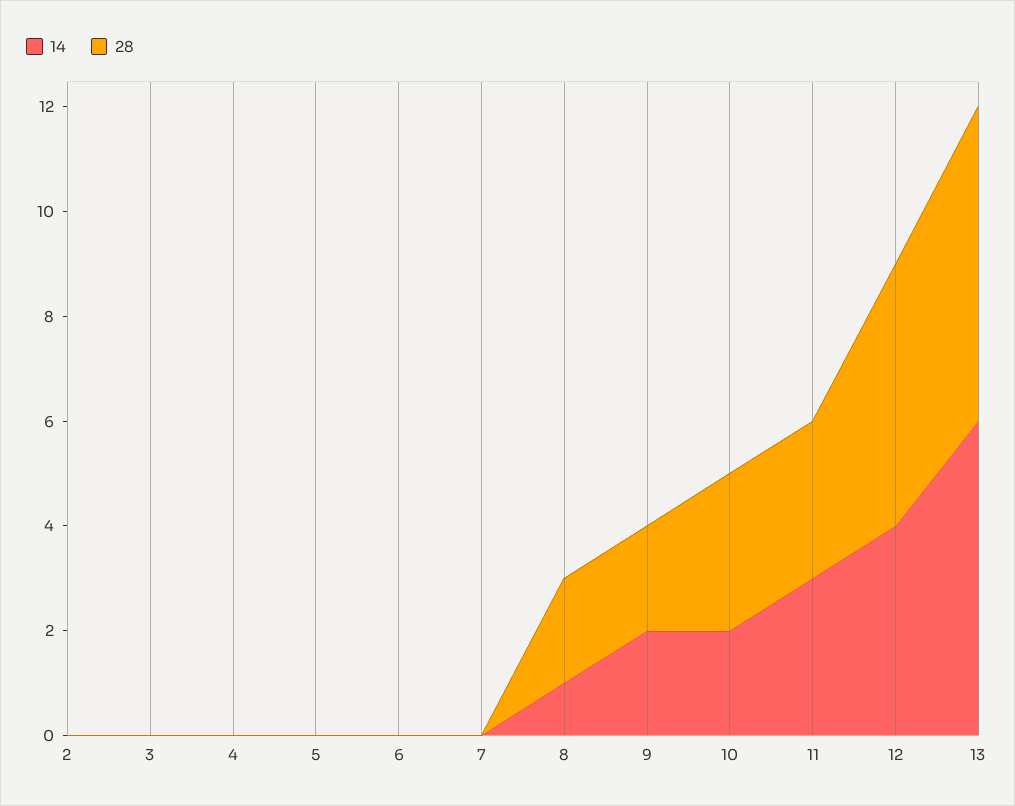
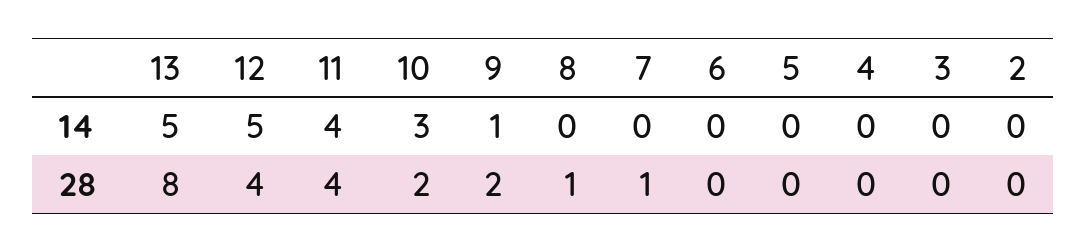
28, 7: 0 -> 1
14, 8: 1 -> 0
28, 8: 2 -> 1
14, 9: 2 -> 1
14, 10: 2 -> 3
28, 10: 3 -> 2
14, 11: 3 -> 4
28, 11: 3 -> 4
14, 12: 4 -> 5
28, 12: 5 -> 4
14, 13: 6 -> 5
28, 13: 6 -> 8

